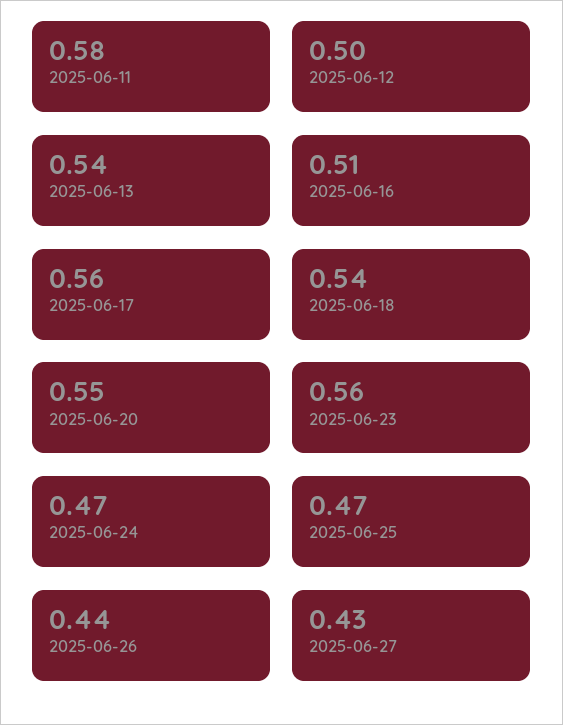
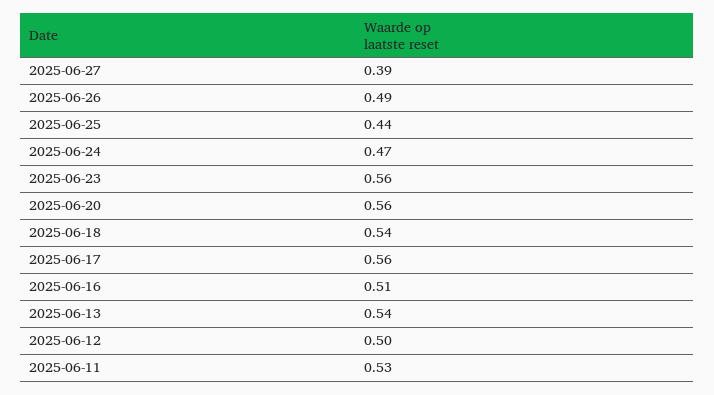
2025-06-11: 0.58 -> 0.53
2025-06-20: 0.55 -> 0.56
2025-06-25: 0.47 -> 0.44
2025-06-26: 0.44 -> 0.49
2025-06-27: 0.43 -> 0.39

